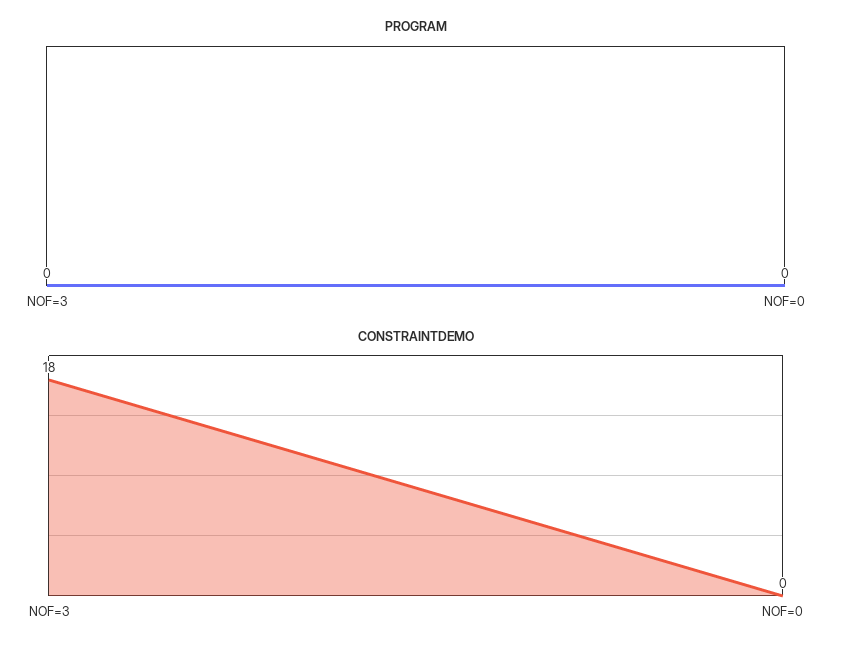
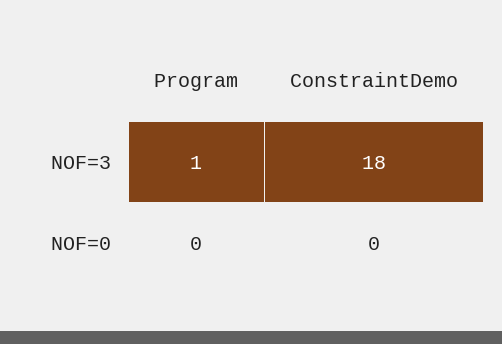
PROGRAM, NOF=3: 0 -> 1

